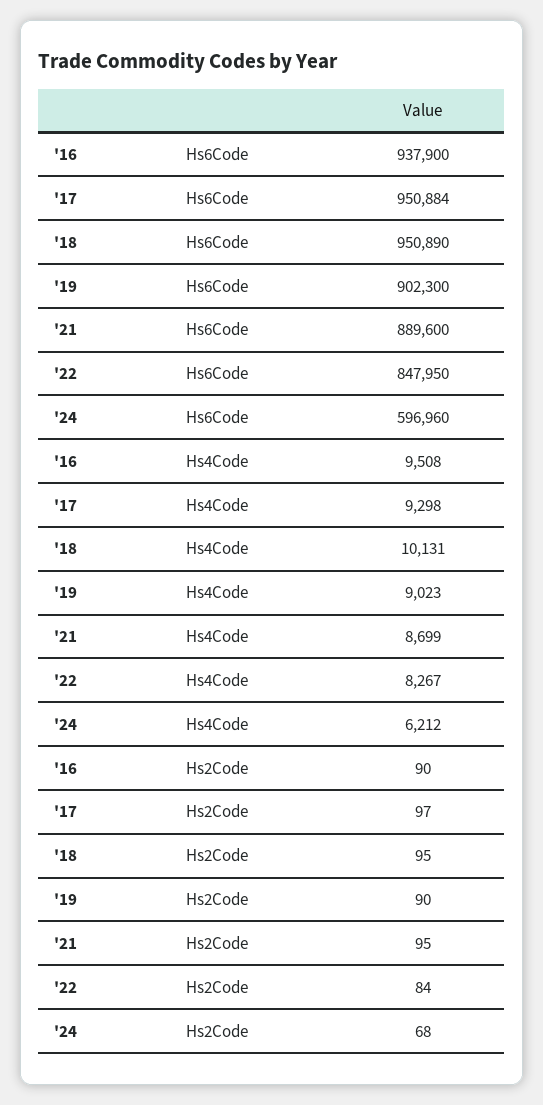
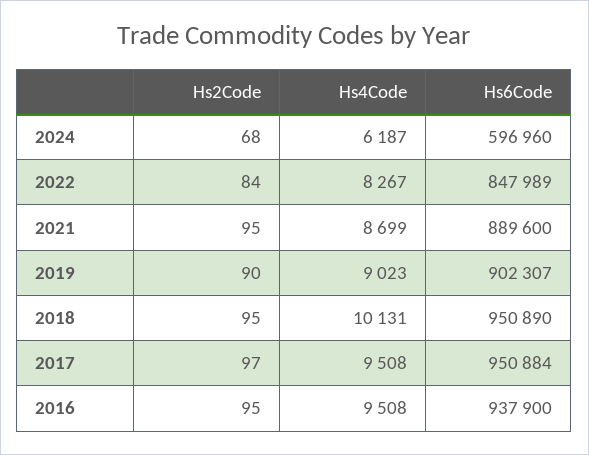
'19, Hs6Code: 902300 -> 902307
'22, Hs6Code: 847950 -> 847989
'17, Hs4Code: 9298 -> 9508
'24, Hs4Code: 6212 -> 6187
'16, Hs2Code: 90 -> 95

